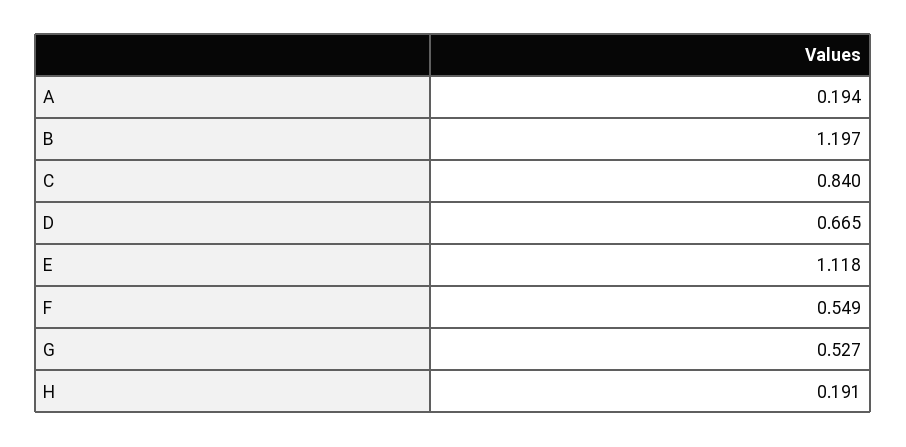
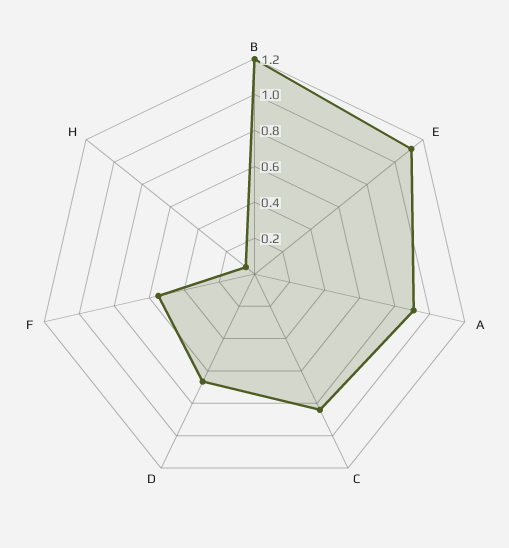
A: 0.194 -> 0.9
G: 0.527 -> none
H: 0.191 -> 0.05

